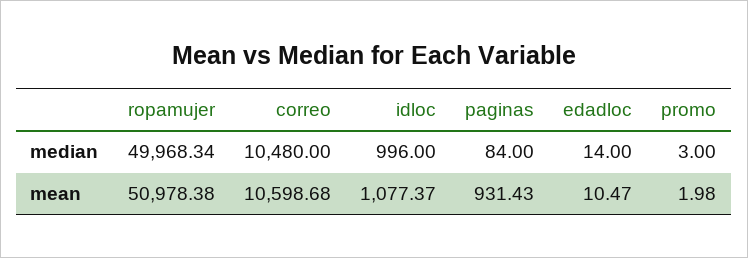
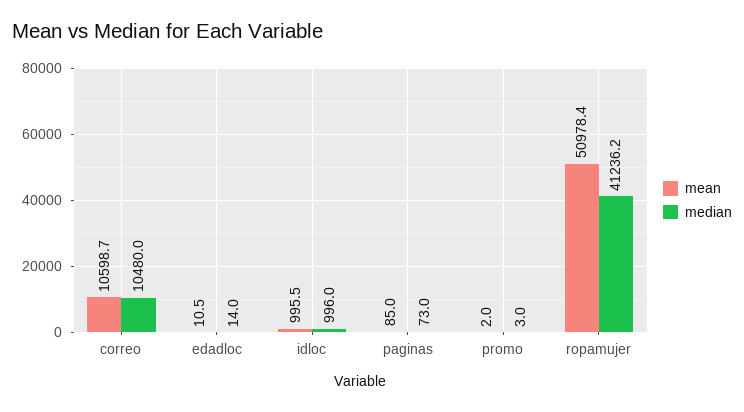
median, ropamujer: 49968.34 -> 41236.2
median, paginas: 84 -> 73
mean, idloc: 1077.37 -> 995.5
mean, paginas: 931.43 -> 85

